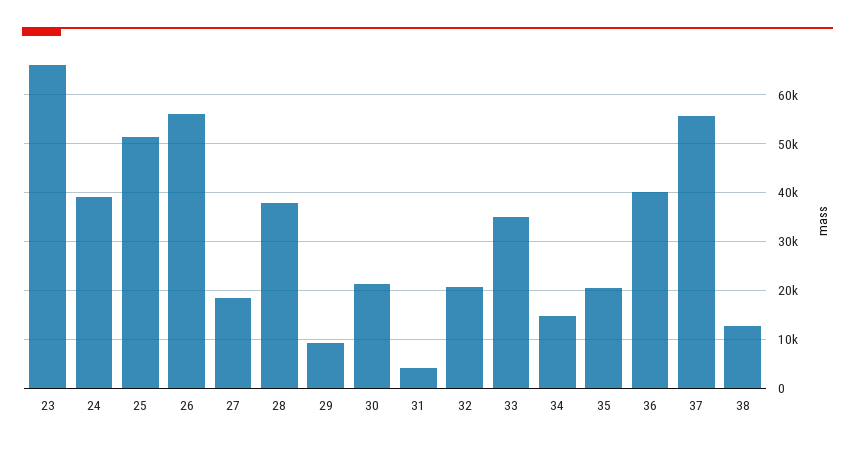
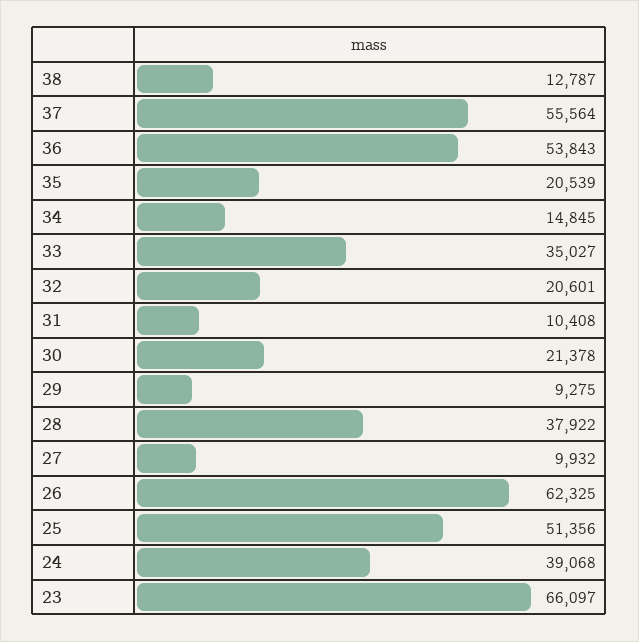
26: 56000 -> 62325
27: 18000 -> 9932
31: 4000 -> 10408
36: 40000 -> 53843

